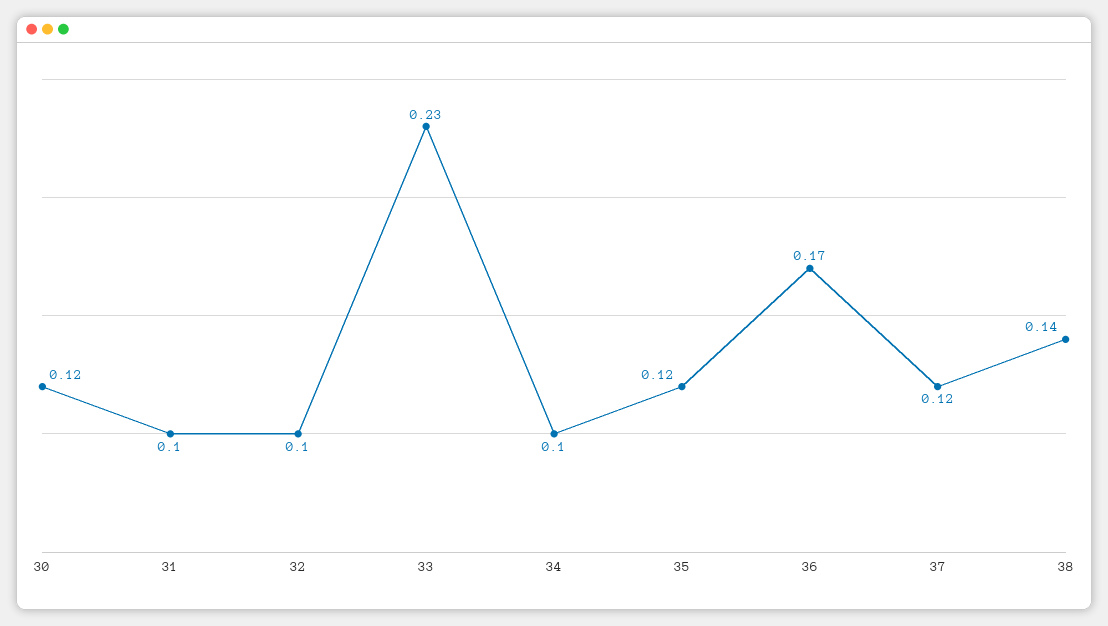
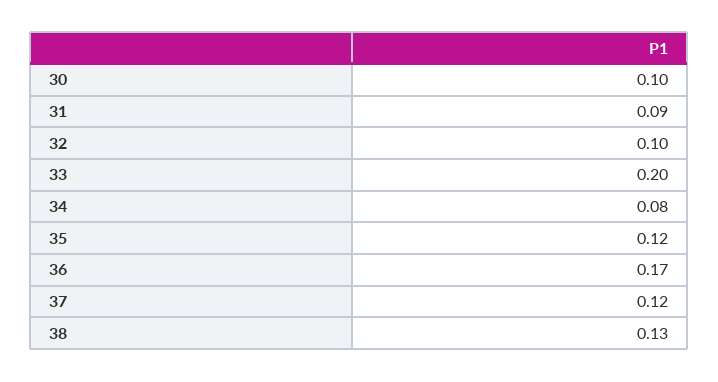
30: 0.12 -> 0.1
31: 0.1 -> 0.09
33: 0.23 -> 0.2
34: 0.1 -> 0.08
38: 0.14 -> 0.13

